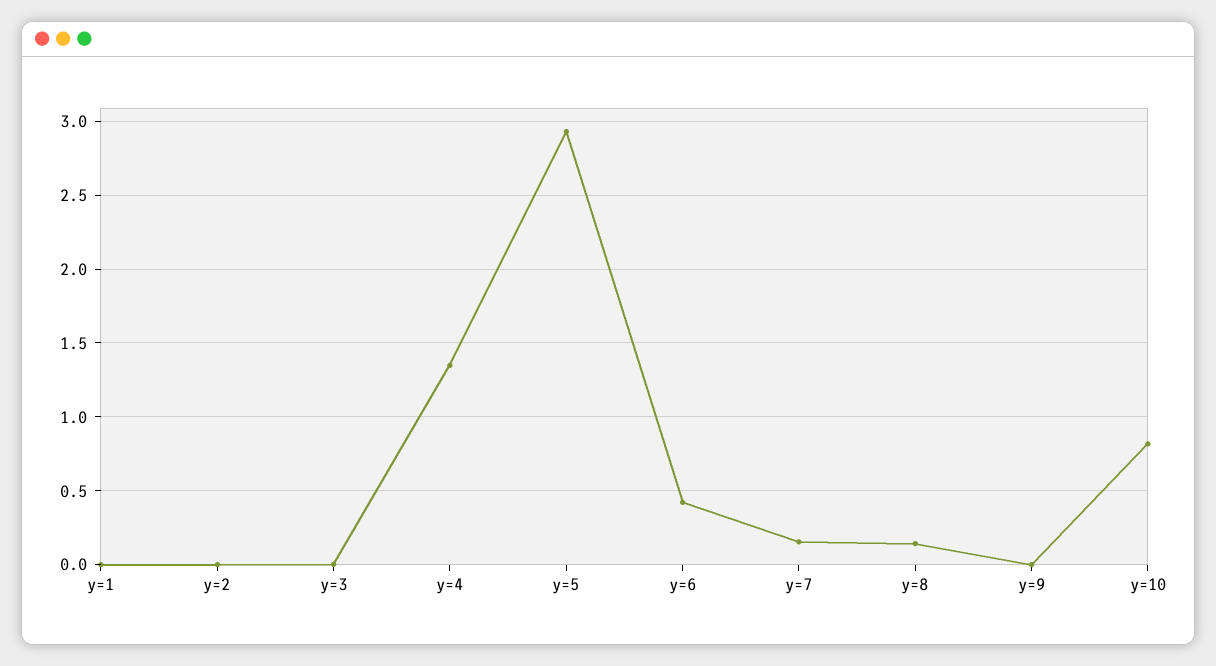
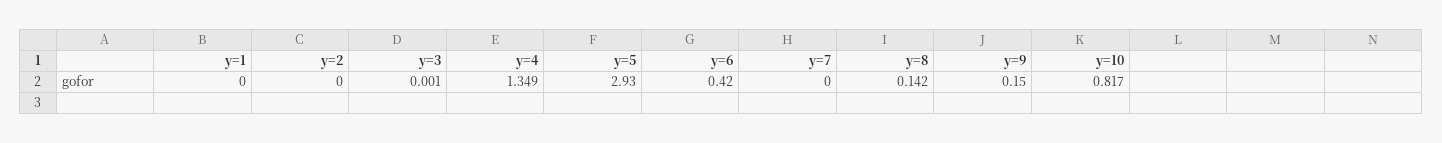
y=7: 0.15 -> 0
y=9: 0 -> 0.15

